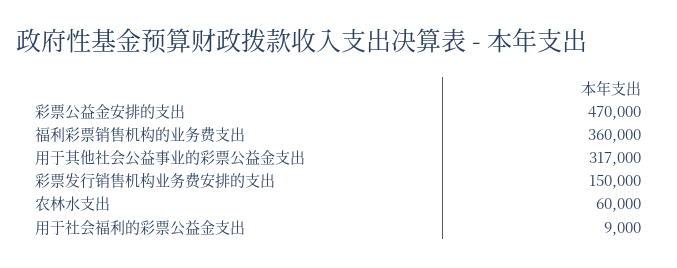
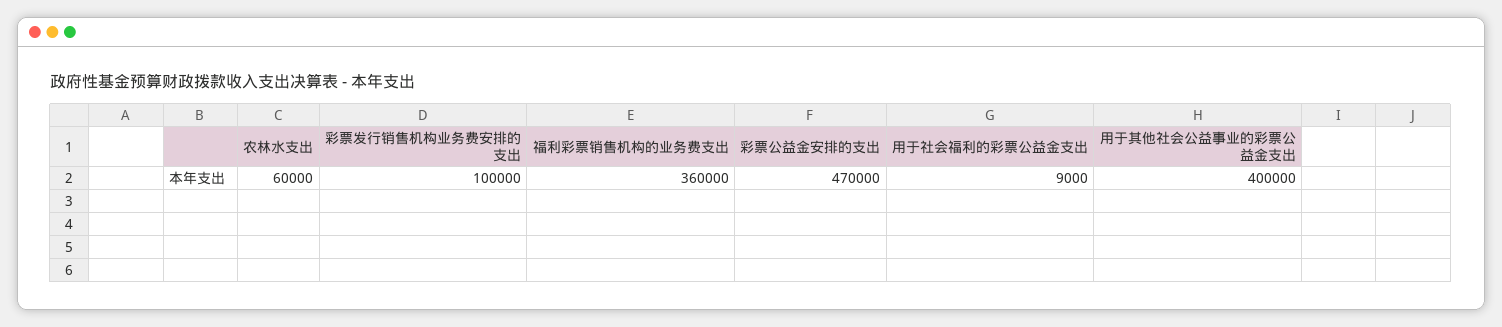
用于其他社会公益事业的彩票公益金支出: 317000 -> 400000
彩票发行销售机构业务费安排的支出: 150000 -> 100000

